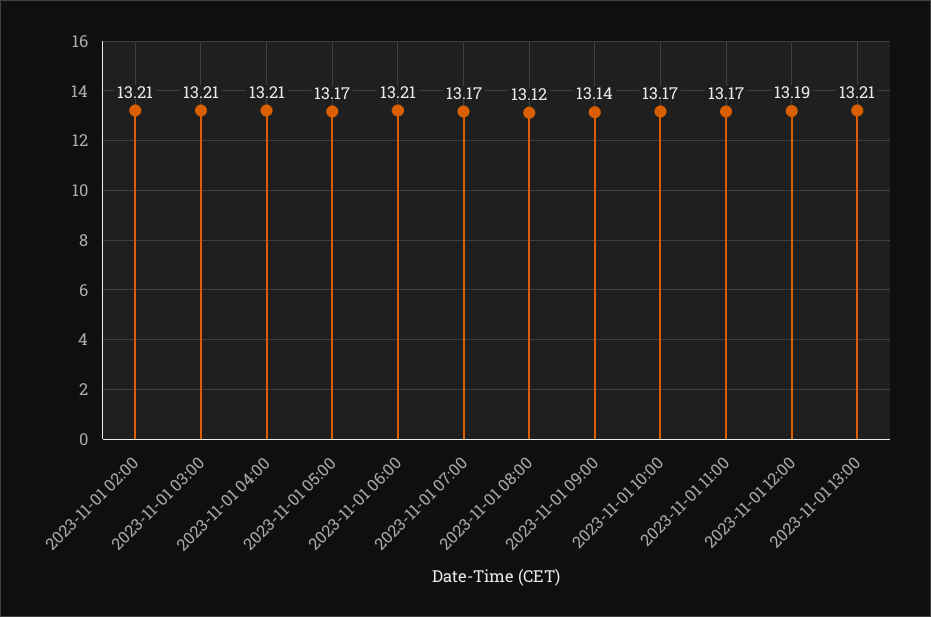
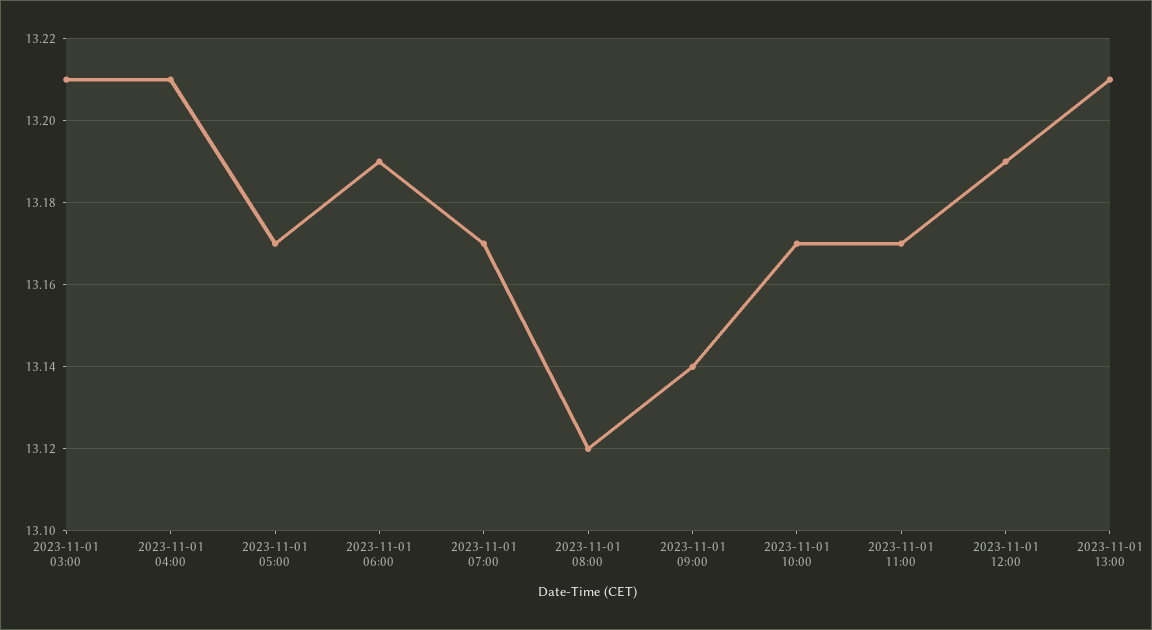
2023-11-01 02:00: 13.21 -> none
2023-11-01 06:00: 13.21 -> 13.19

